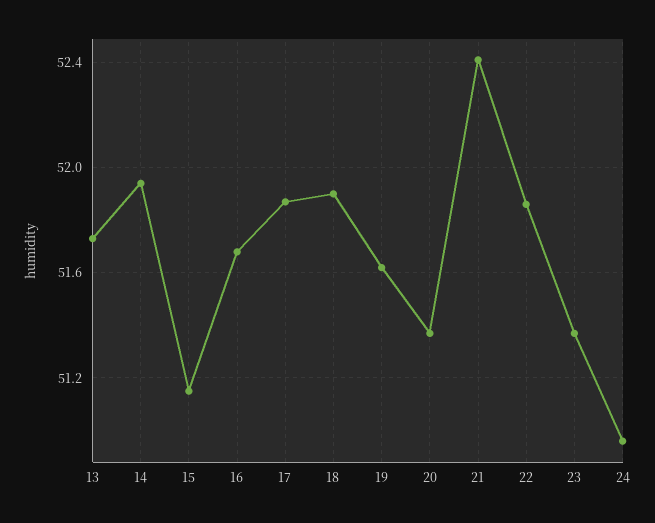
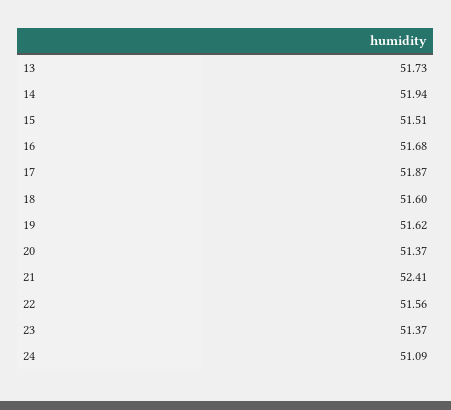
15: 51.15 -> 51.51
18: 51.9 -> 51.6
22: 51.85 -> 51.56
24: 50.95 -> 51.09

